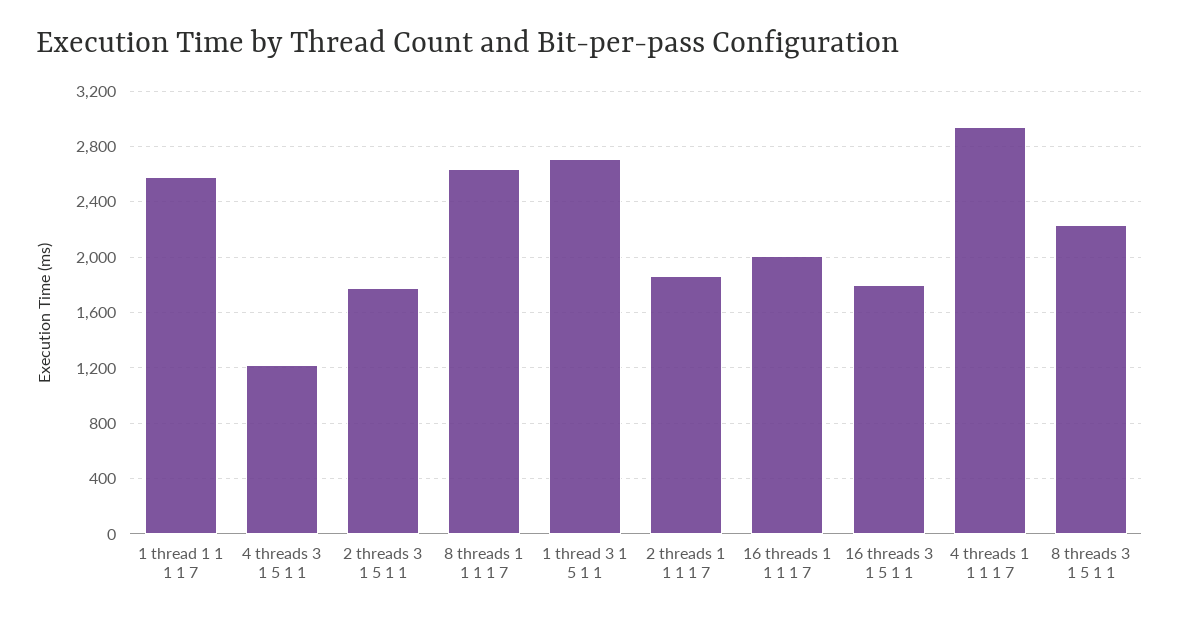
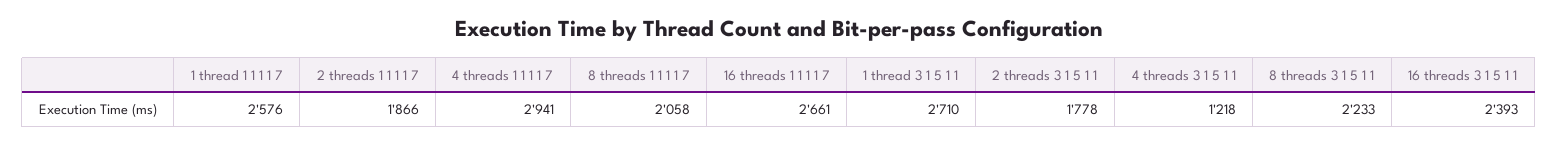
8 threads 1 1 1 1 7: 2650 -> 2058
16 threads 1 1 1 1 7: 2000 -> 2661
16 threads 3 1 5 1 1: 1800 -> 2393

